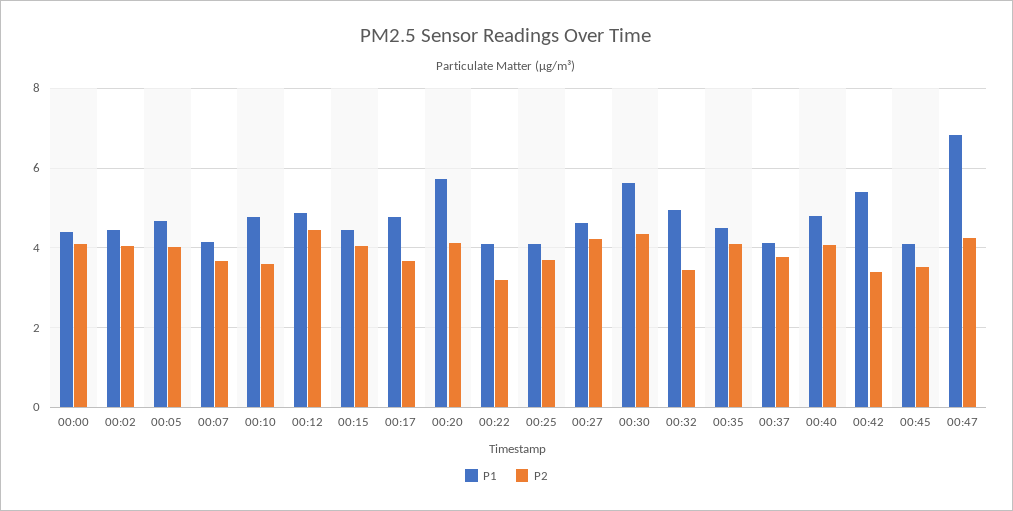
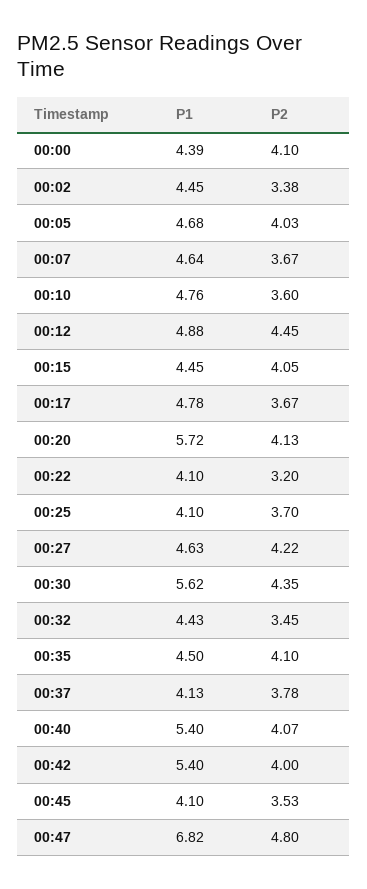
P2, 00:02: 4 -> 3.38
P1, 00:07: 4.2 -> 4.64
P1, 00:32: 5 -> 4.43
P1, 00:40: 4.8 -> 5.4
P2, 00:42: 3.4 -> 4
P2, 00:47: 4.2 -> 4.8

